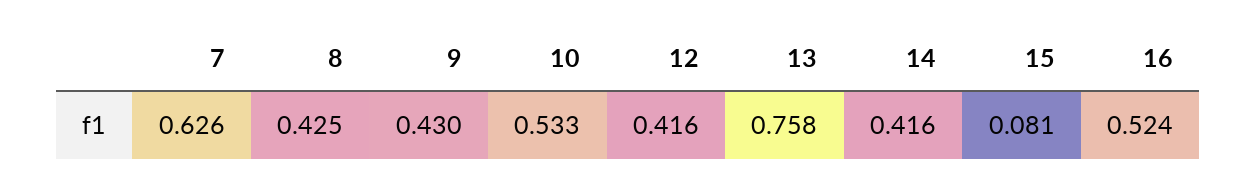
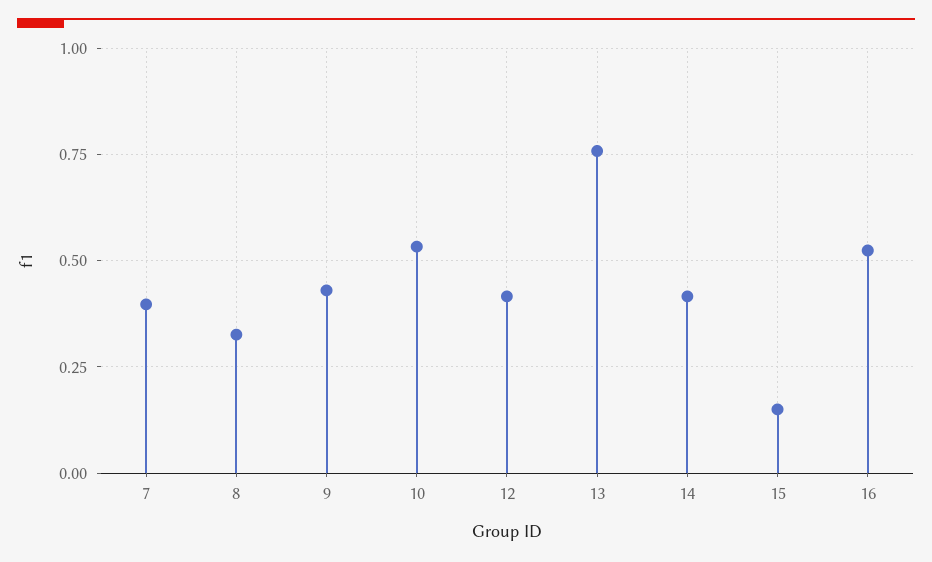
7: 0.626 -> 0.4
8: 0.425 -> 0.325
15: 0.081 -> 0.15

